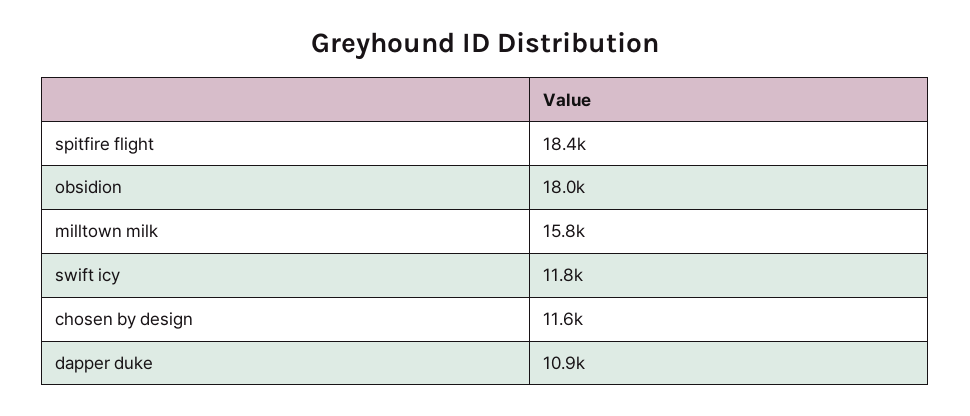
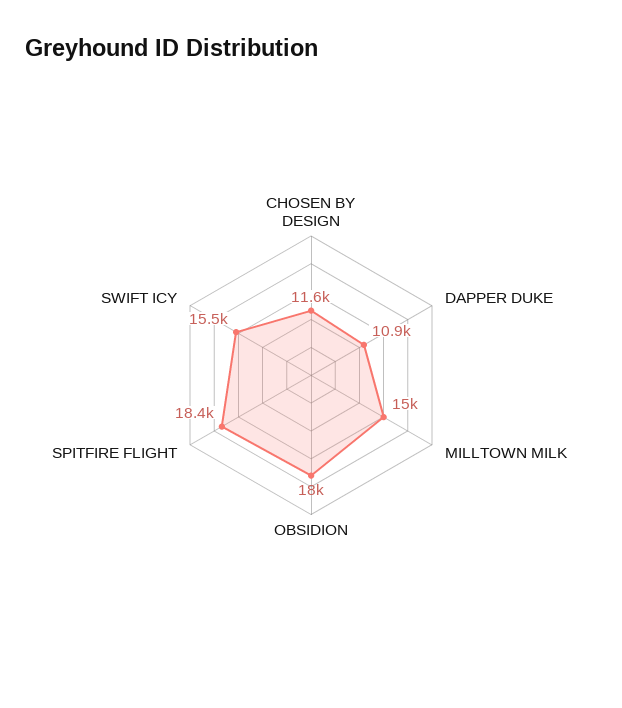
milltown milk: 15800 -> 15000
swift icy: 11800 -> 15500

